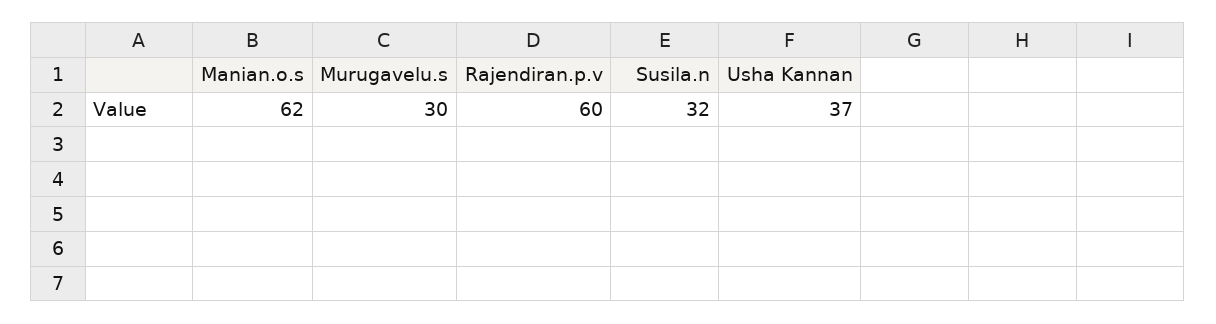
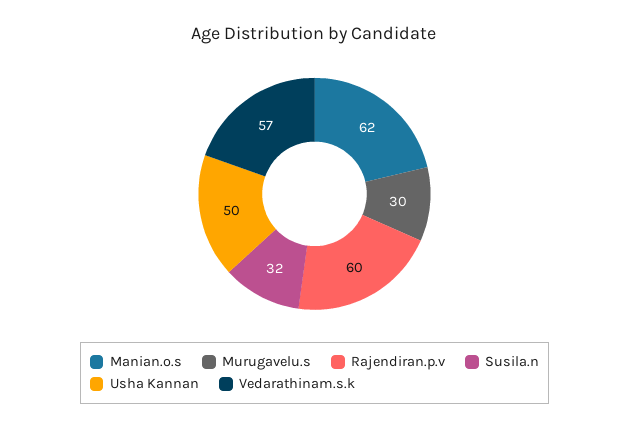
Usha Kannan: 37 -> 50
Vedarathinam.s.k: none -> 57

